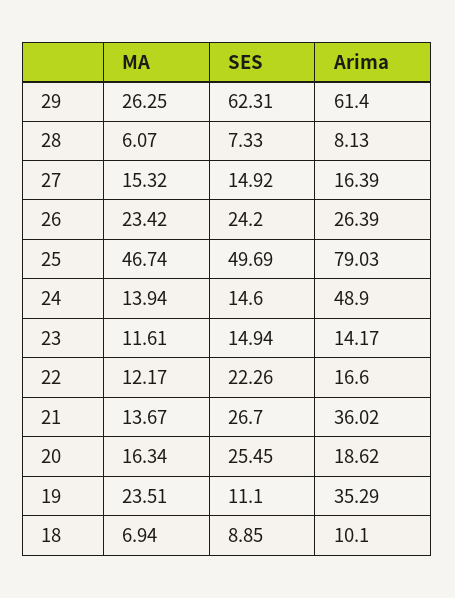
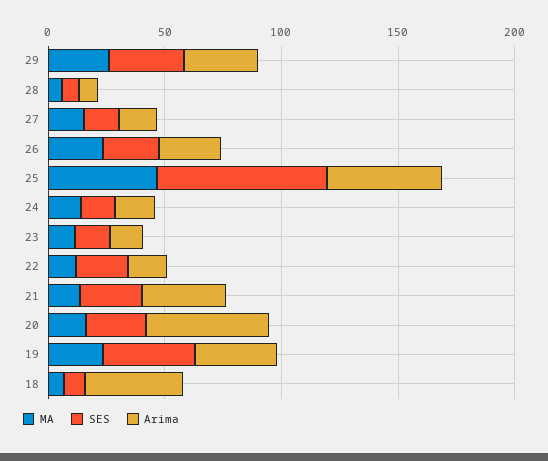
SES, 29: 62.31 -> 30
Arima, 29: 61.4 -> 30
SES, 25: 49.69 -> 70
Arima, 25: 79.03 -> 50
Arima, 24: 48.9 -> 20
Arima, 20: 18.62 -> 50
SES, 19: 11.1 -> 40
Arima, 18: 10.1 -> 40

